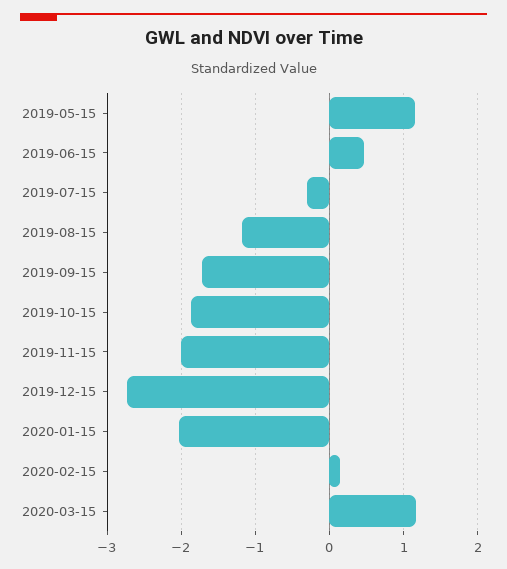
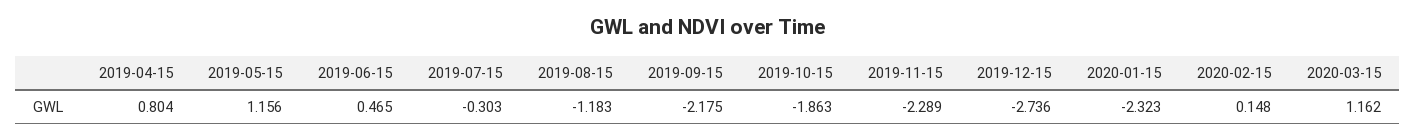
2019-09-15: -1.7 -> -2.175
2019-11-15: -2 -> -2.289
2020-01-15: -2 -> -2.323
2019-04-15: none -> 0.804

